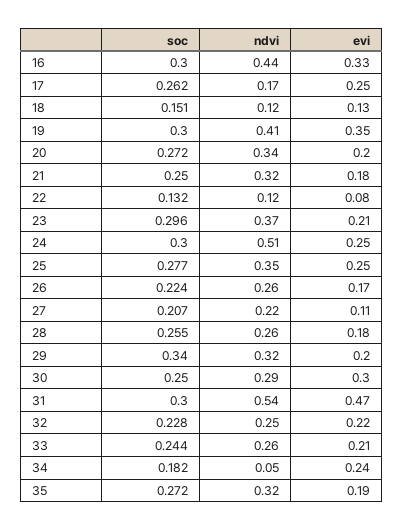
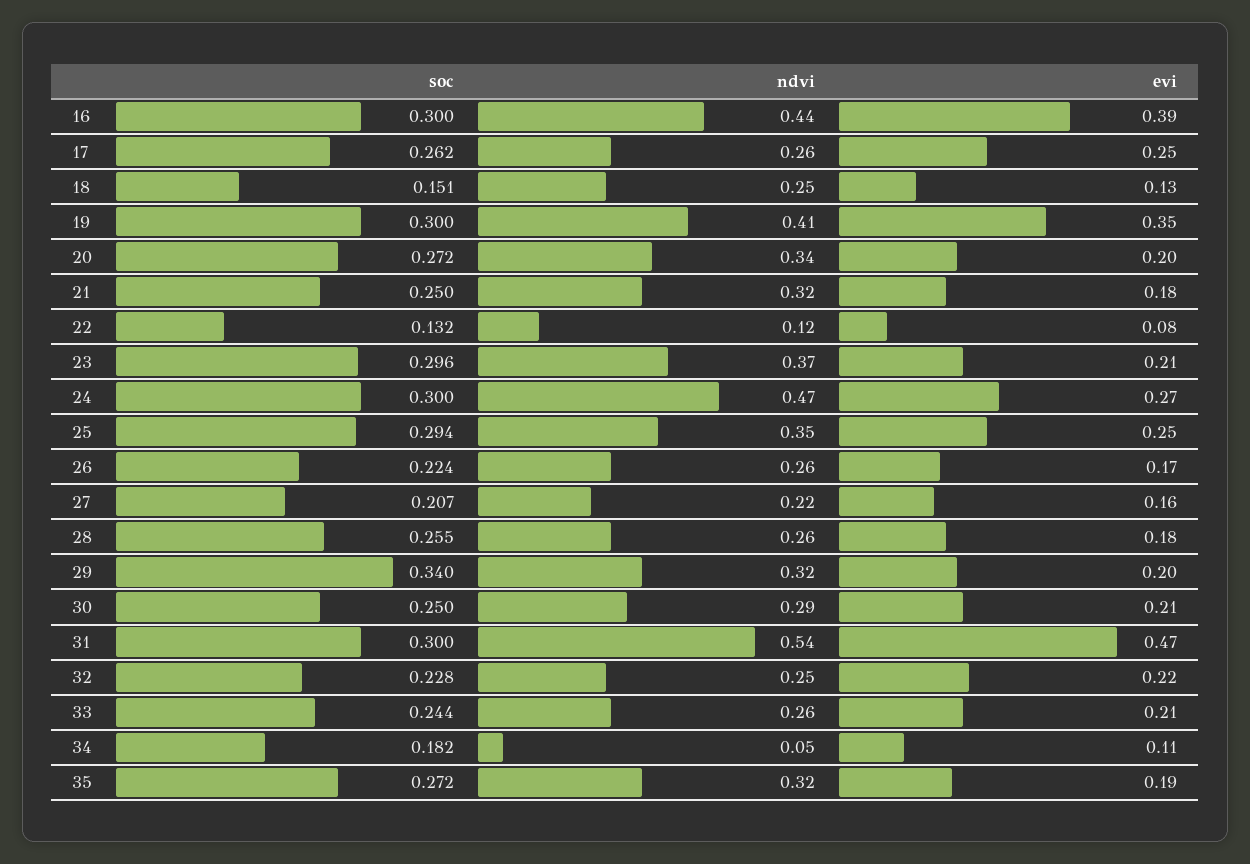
evi, 16: 0.33 -> 0.39
ndvi, 17: 0.17 -> 0.26
ndvi, 18: 0.12 -> 0.25
ndvi, 24: 0.51 -> 0.47
evi, 24: 0.25 -> 0.27
soc, 25: 0.277 -> 0.294
evi, 27: 0.11 -> 0.16
evi, 30: 0.3 -> 0.21
evi, 34: 0.24 -> 0.11

